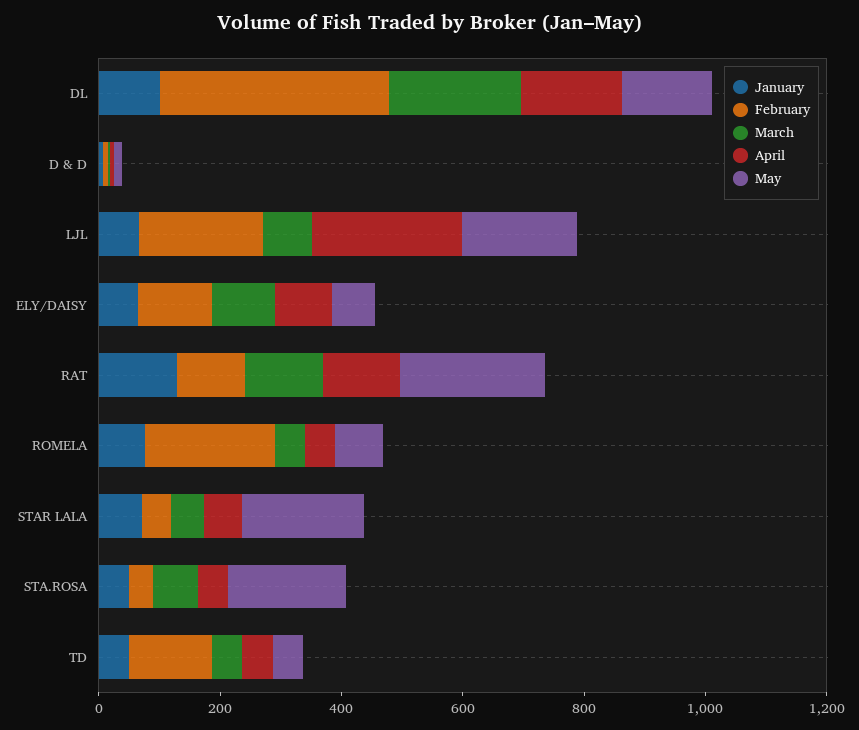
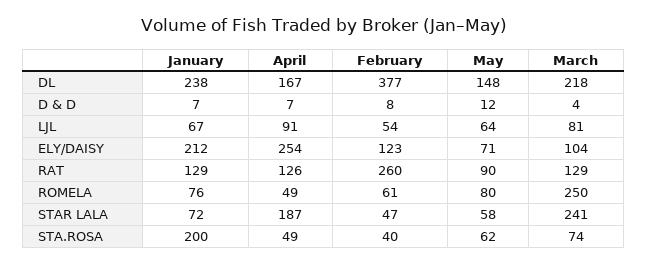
January, DL: 100 -> 238
February, LJL: 200 -> 54
April, LJL: 250 -> 91
May, LJL: 200 -> 64
January, ELY/DAISY: 50 -> 212
April, ELY/DAISY: 100 -> 254
February, RAT: 100 -> 260
May, RAT: 250 -> 90
February, ROMELA: 200 -> 61
March, ROMELA: 50 -> 250
March, STAR LALA: 50 -> 241
April, STAR LALA: 50 -> 187
May, STAR LALA: 200 -> 58
January, STA.ROSA: 50 -> 200
May, STA.ROSA: 200 -> 62
January, TD: 50 -> none
February, TD: 150 -> none
March, TD: 50 -> none
April, TD: 50 -> none
May, TD: 50 -> none

